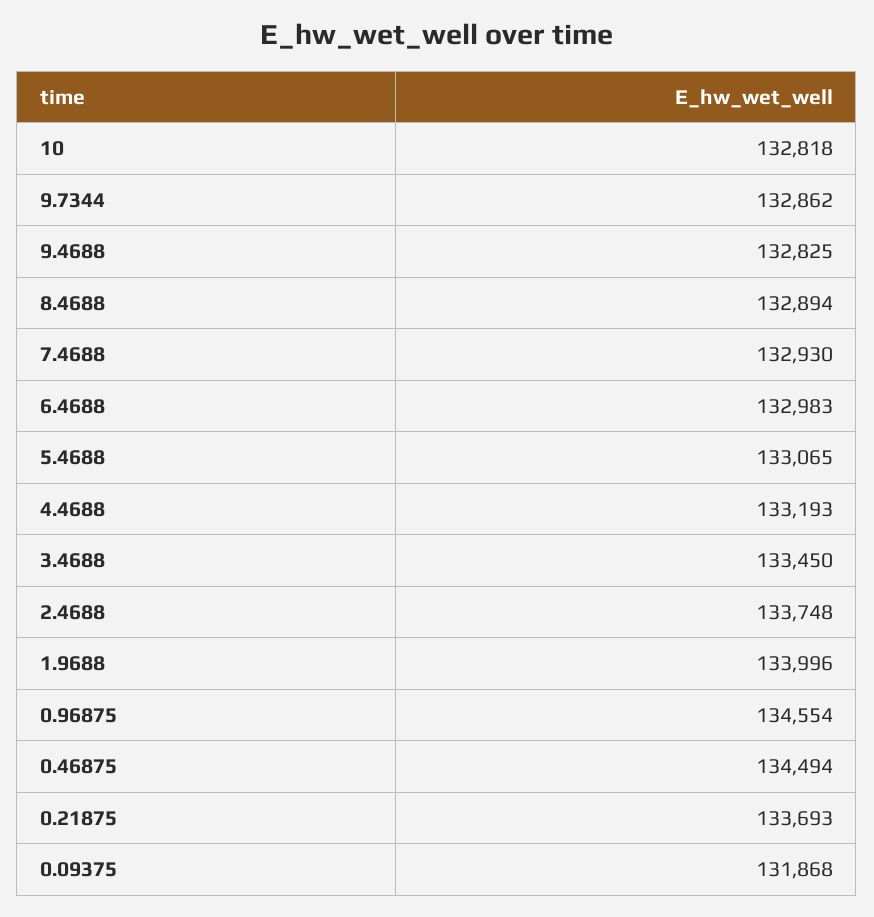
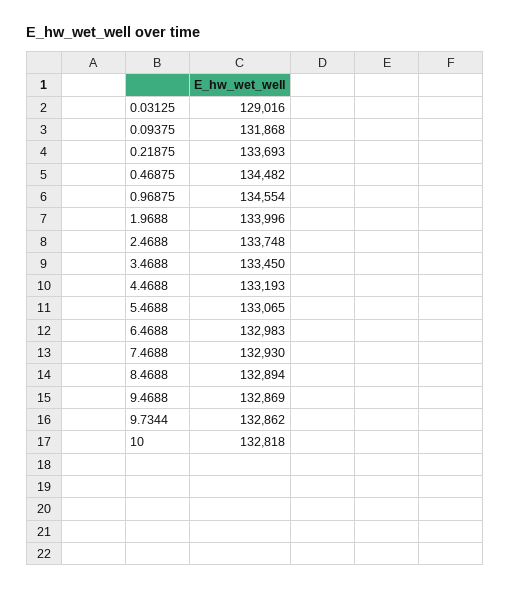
9.4688: 132825 -> 132869
0.46875: 134494 -> 134482
0.03125: none -> 129016

